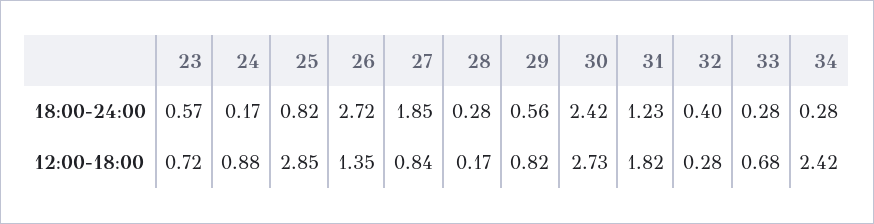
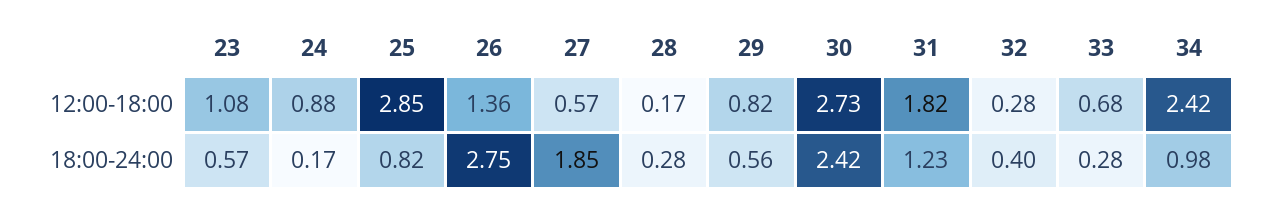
26, 18:00-24:00: 2.72 -> 2.75
34, 18:00-24:00: 0.28 -> 0.98
23, 12:00-18:00: 0.72 -> 1.08
26, 12:00-18:00: 1.35 -> 1.36
27, 12:00-18:00: 0.84 -> 0.57

